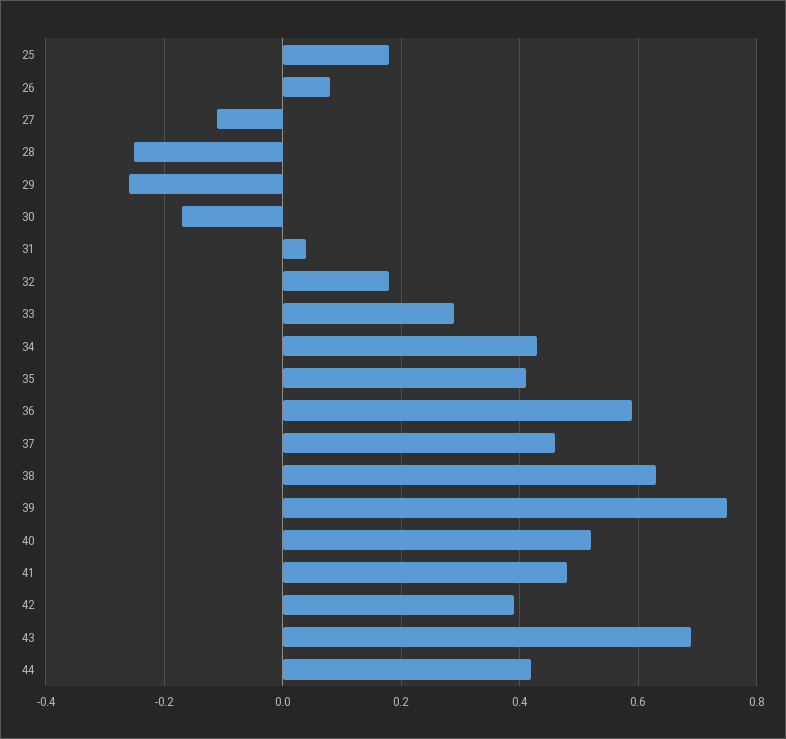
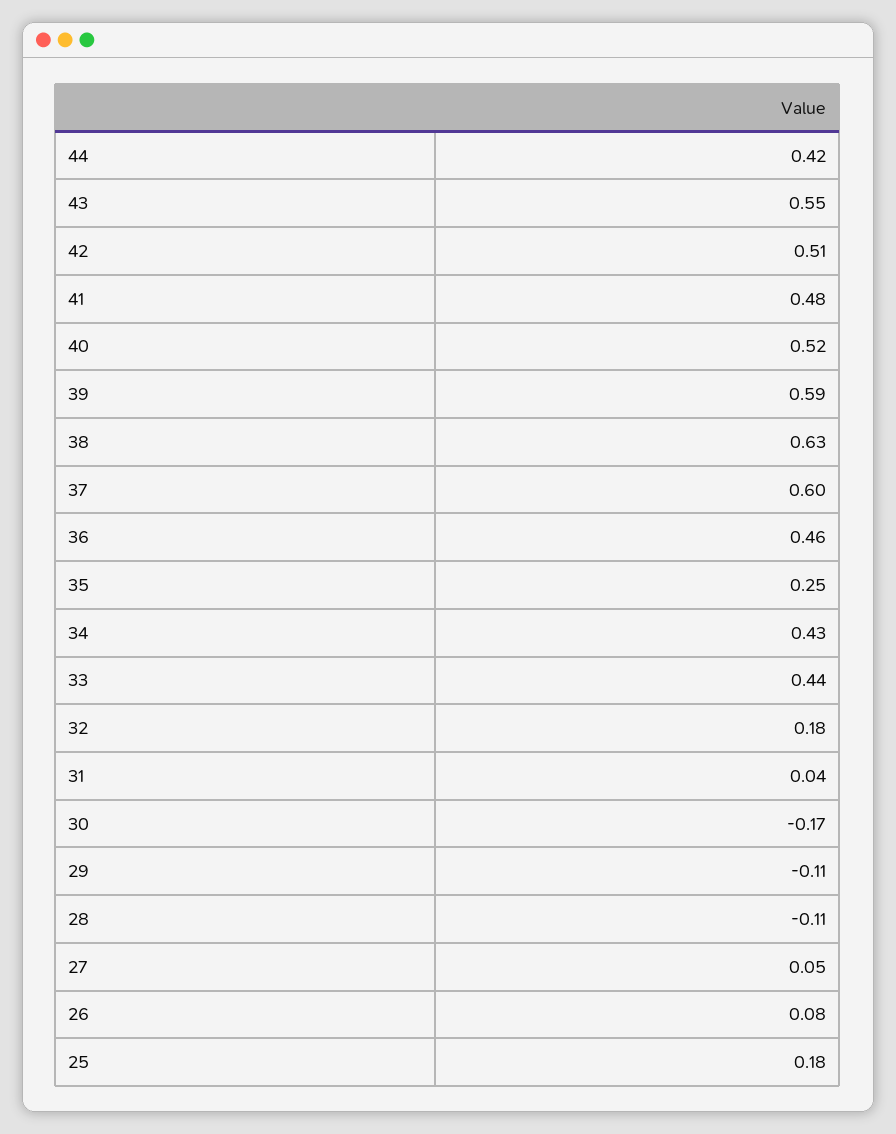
27: -0.1 -> 0.05
28: -0.25 -> -0.11
29: -0.25 -> -0.11
33: 0.3 -> 0.44
35: 0.4 -> 0.25
36: 0.6 -> 0.46
37: 0.45 -> 0.6
39: 0.75 -> 0.59
42: 0.4 -> 0.51
43: 0.7 -> 0.55

